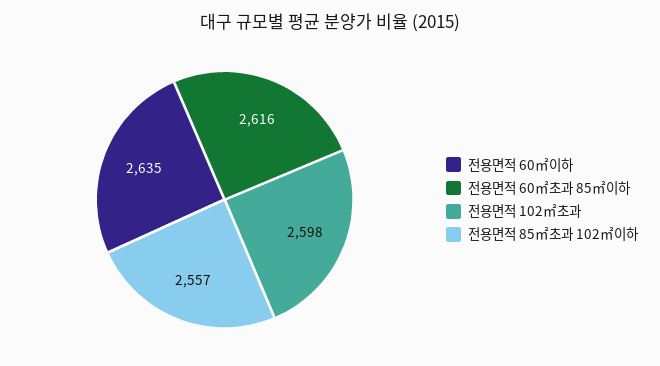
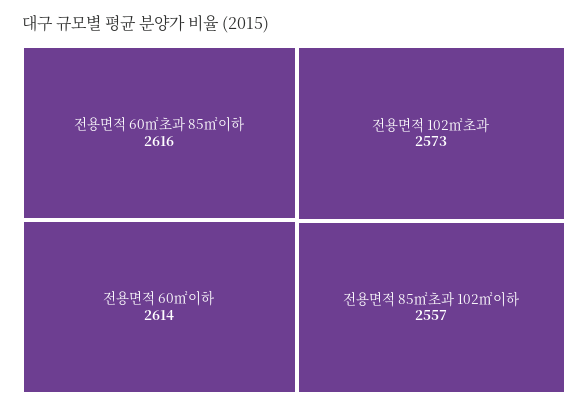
전용면적 60㎡이하: 2635 -> 2614
전용면적 102㎡초과: 2598 -> 2573

